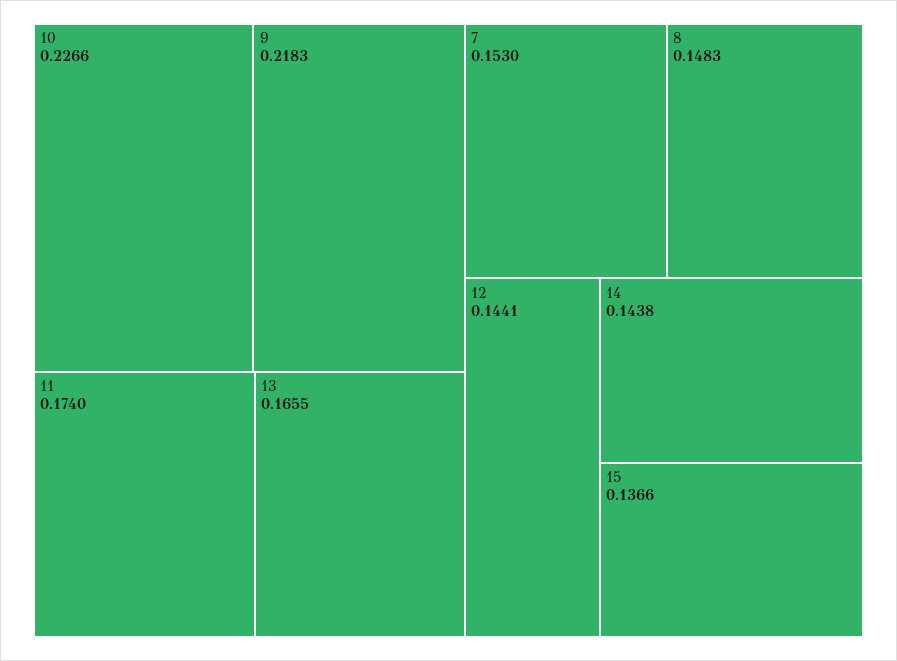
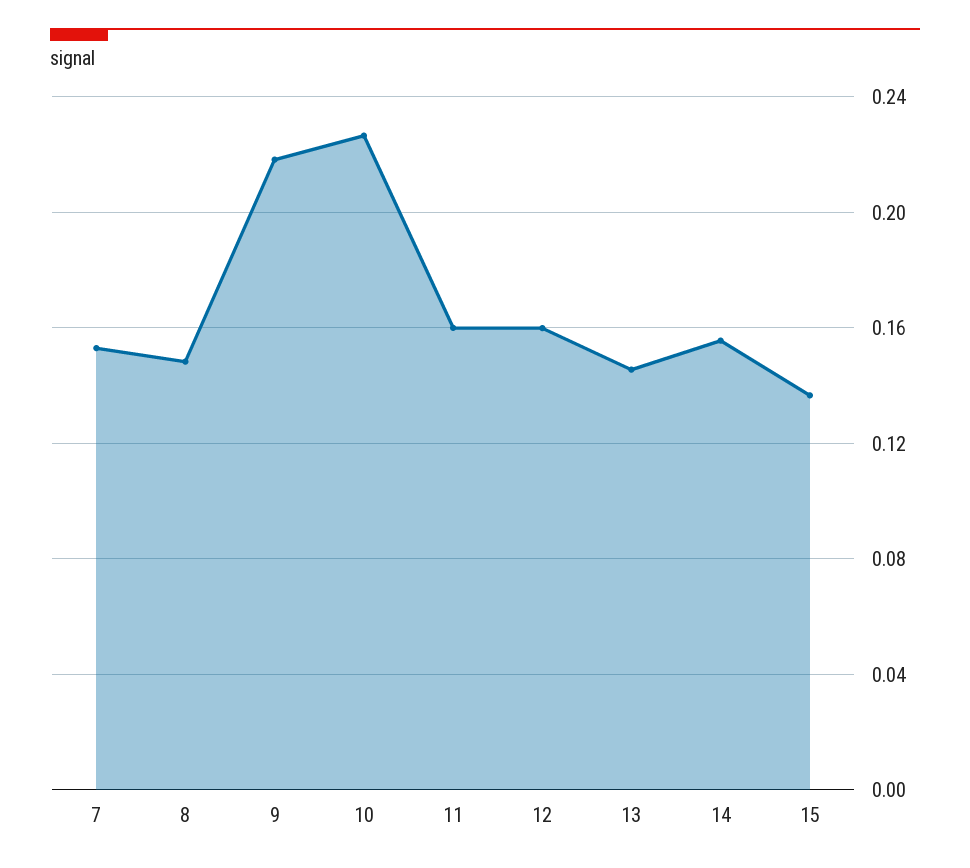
11: 0.174 -> 0.16
13: 0.1655 -> 0.145
12: 0.1441 -> 0.16
14: 0.1438 -> 0.155

